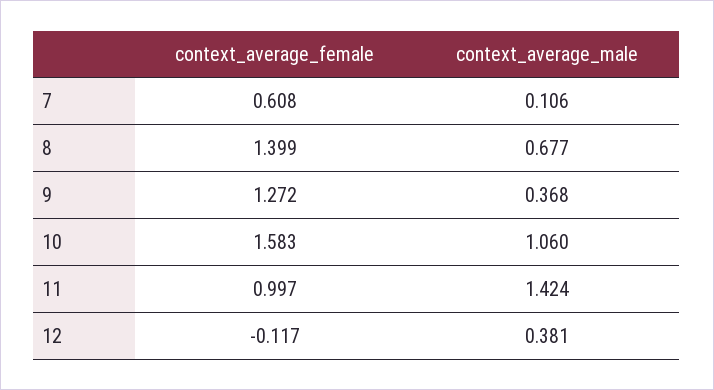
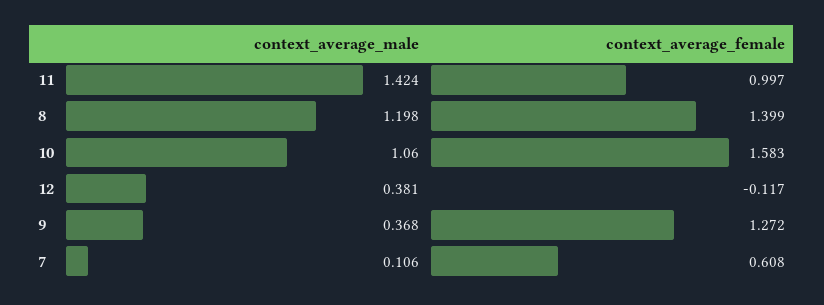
context_average_male, 8: 0.677 -> 1.198

